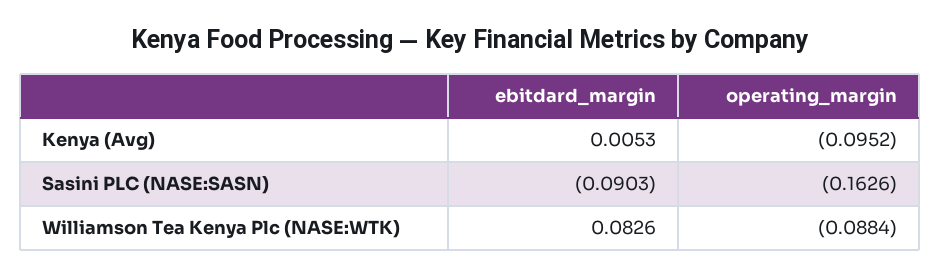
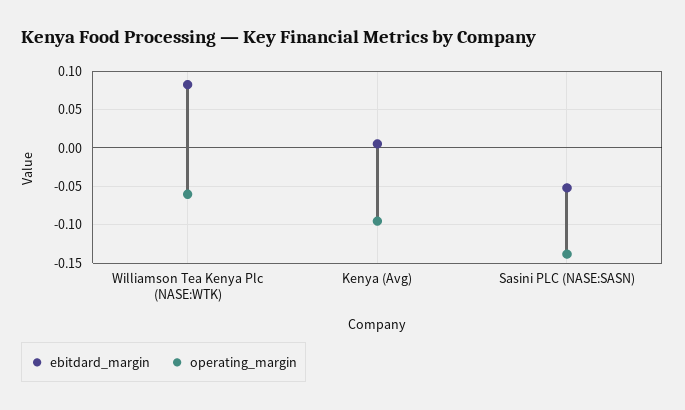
ebitdard_margin, Sasini PLC (NASE:SASN): -0.0903 -> -0.05
operating_margin, Sasini PLC (NASE:SASN): -0.1626 -> -0.14
operating_margin, Williamson Tea Kenya Plc (NASE:WTK): -0.0884 -> -0.06

